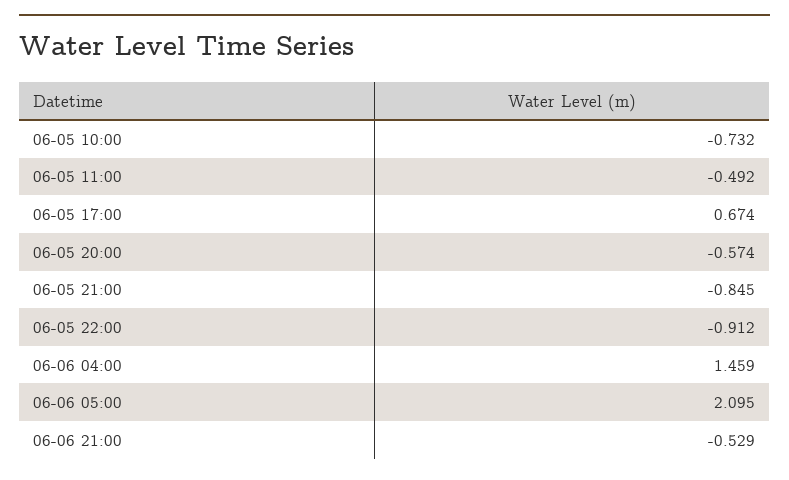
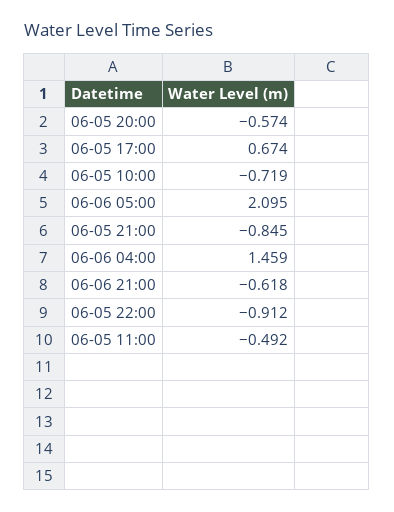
06-05 10:00: -0.732 -> -0.719
06-06 21:00: -0.529 -> -0.618

